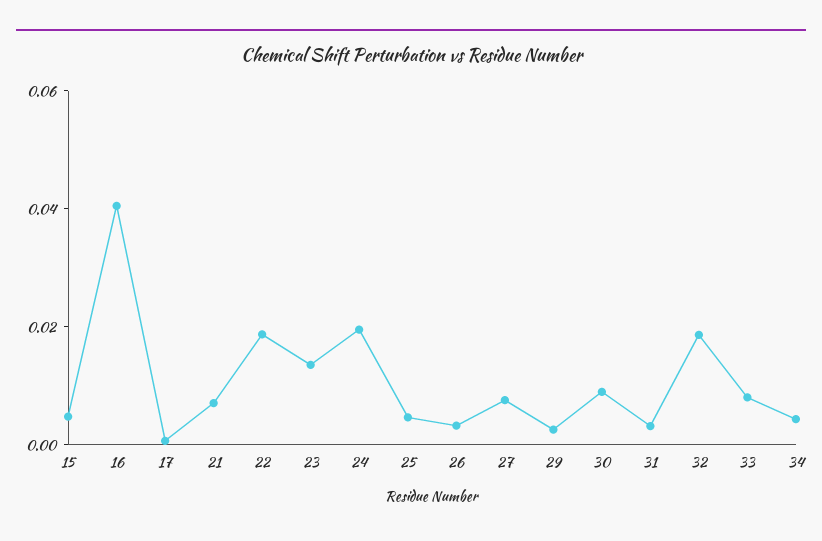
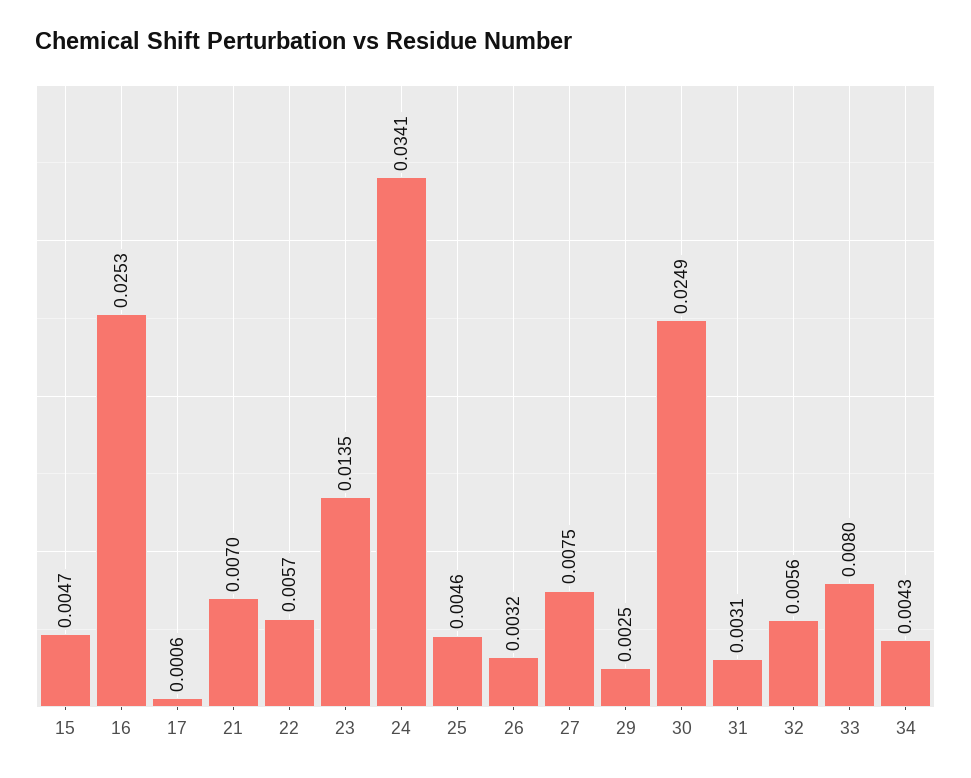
16: 0.04 -> 0.0253
22: 0.02 -> 0.0057
24: 0.02 -> 0.0341
30: 0.01 -> 0.0249
32: 0.02 -> 0.0056

